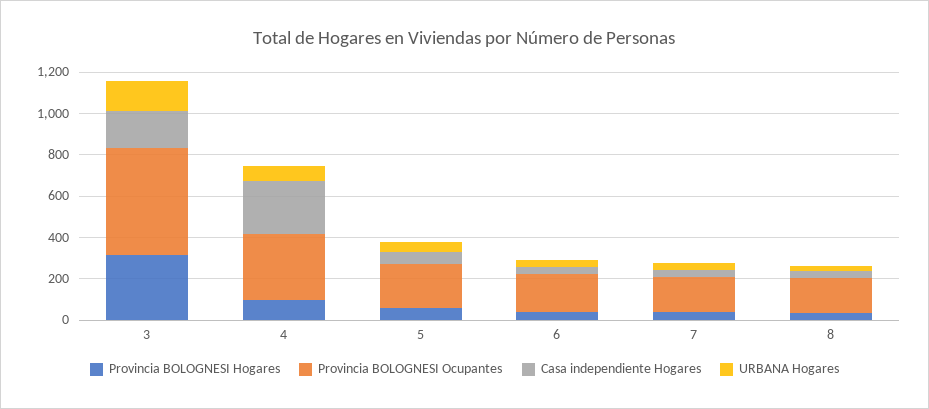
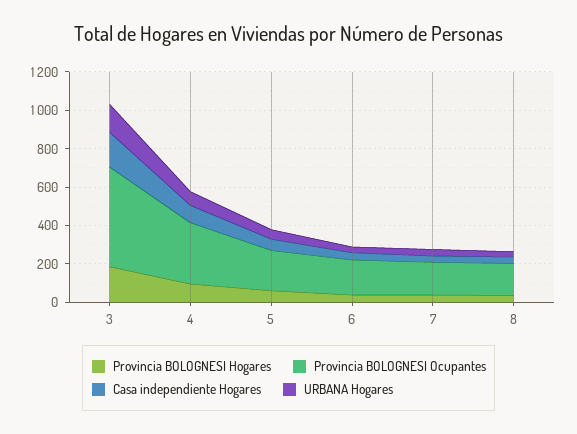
Provincia BOLOGNESI Hogares, 3: 300 -> 200
Casa independiente Hogares, 4: 250 -> 100

